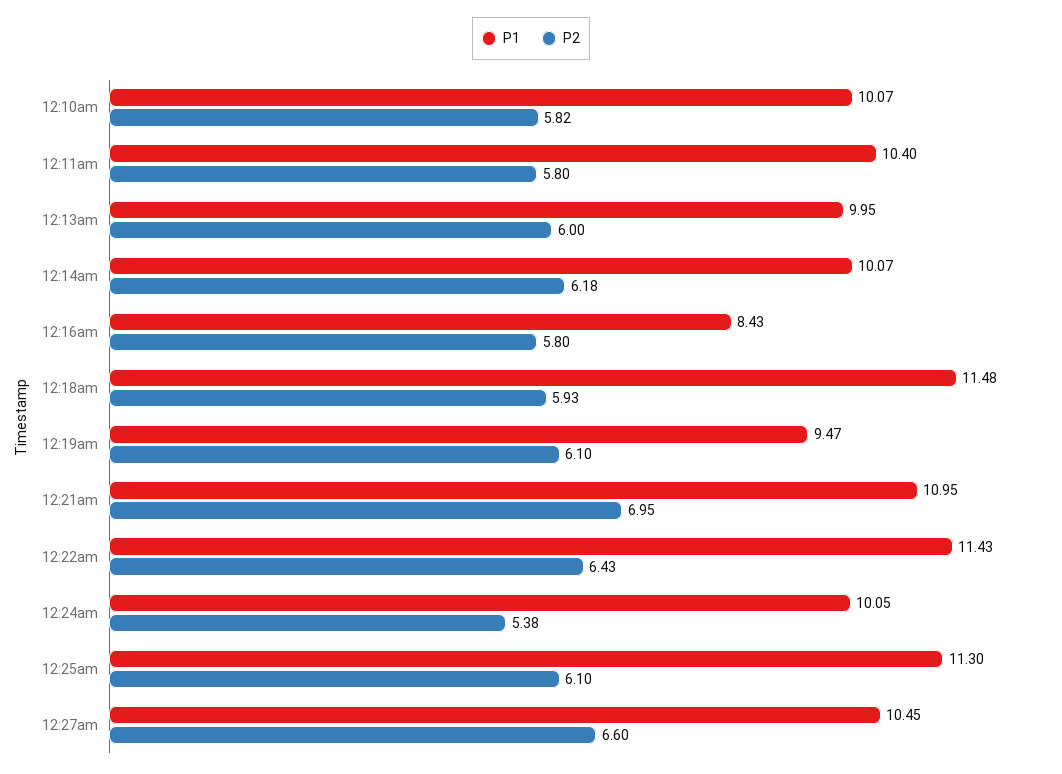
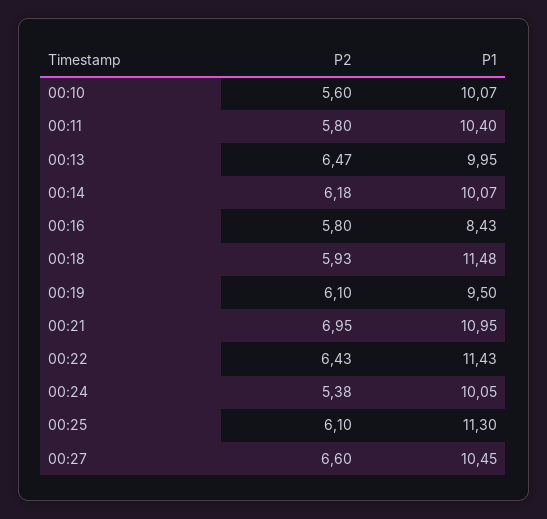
P2, 12:10am: 5.82 -> 5.6
P2, 12:13am: 6 -> 6.47
P1, 12:19am: 9.47 -> 9.5

